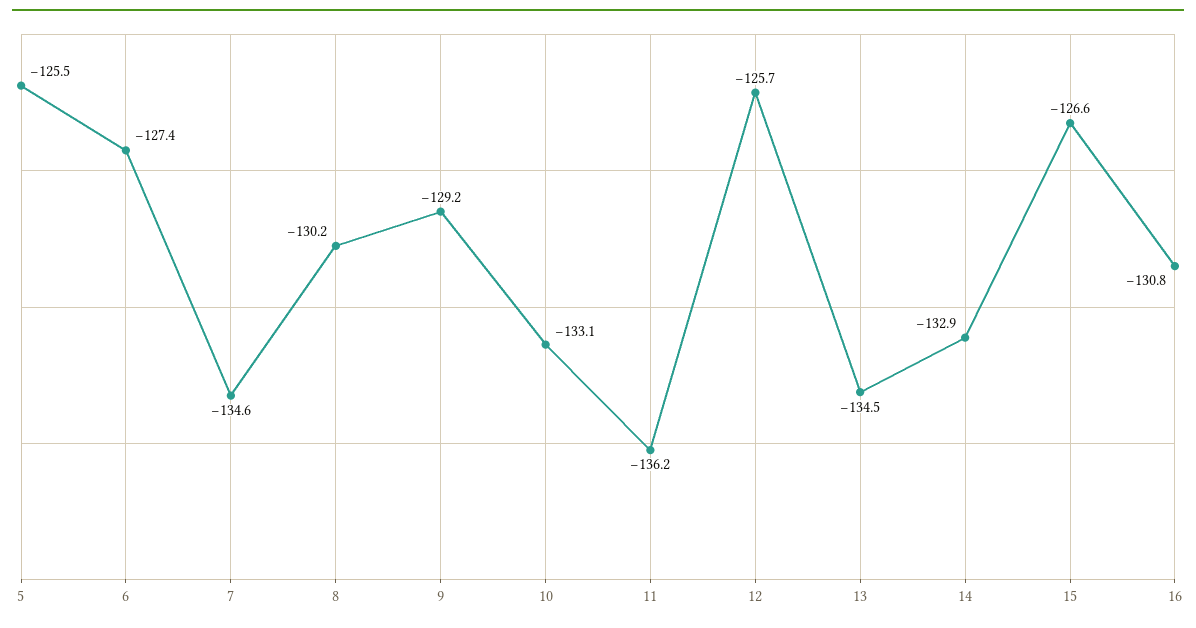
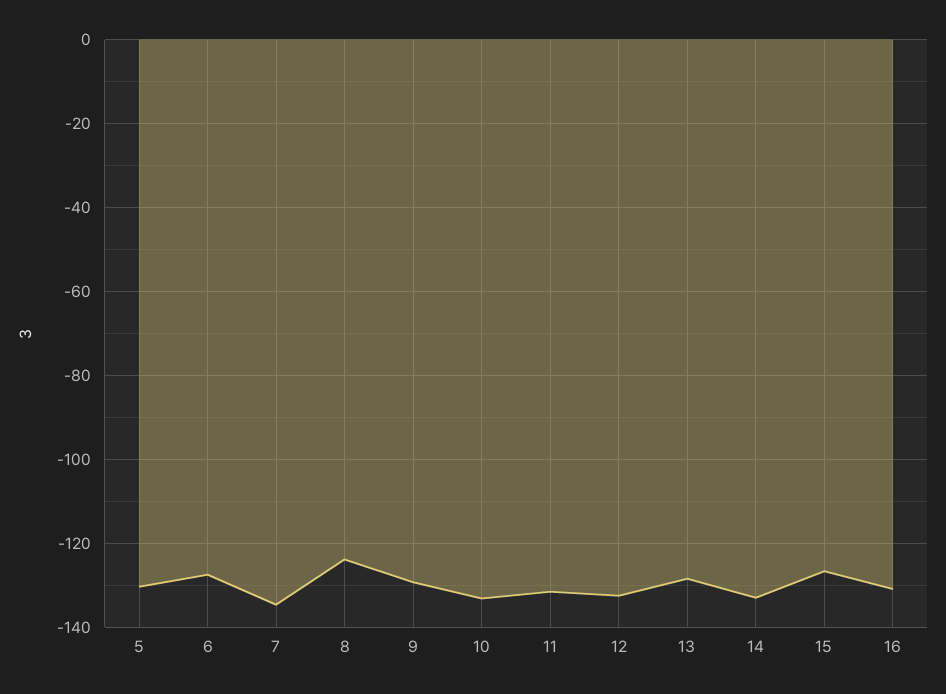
5: -125.5 -> -130
8: -130.2 -> -124
11: -136.2 -> -132
12: -125.7 -> -132
13: -134.5 -> -128

